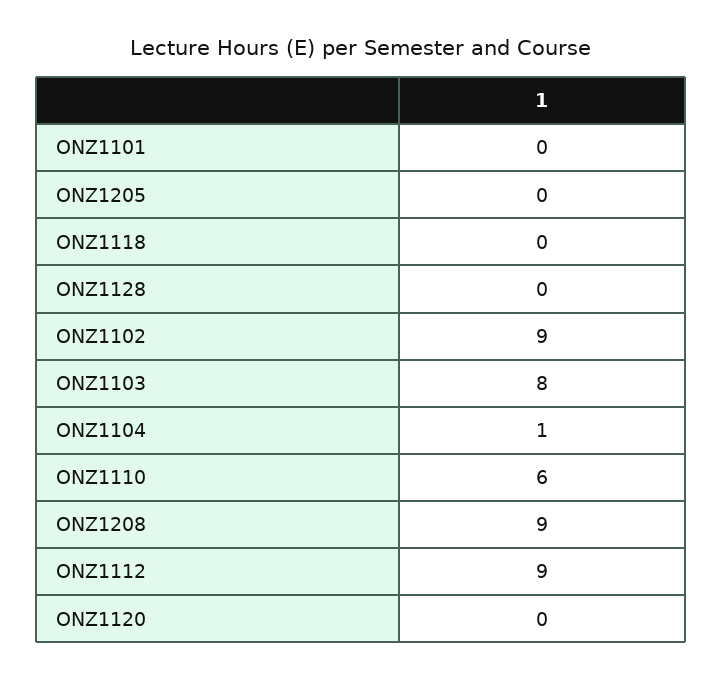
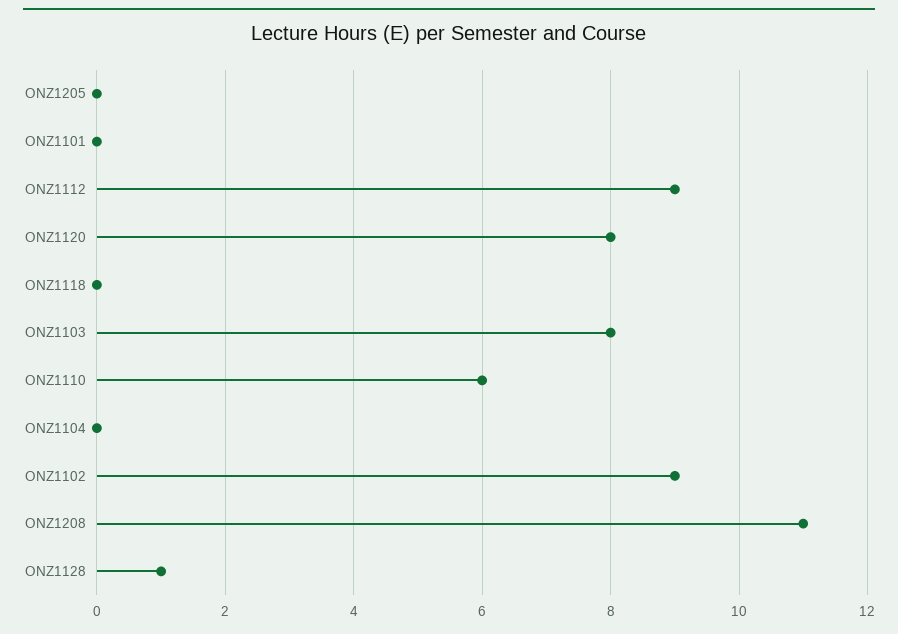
ONZ1128: 0 -> 1
ONZ1104: 1 -> 0
ONZ1208: 9 -> 11
ONZ1120: 0 -> 8

